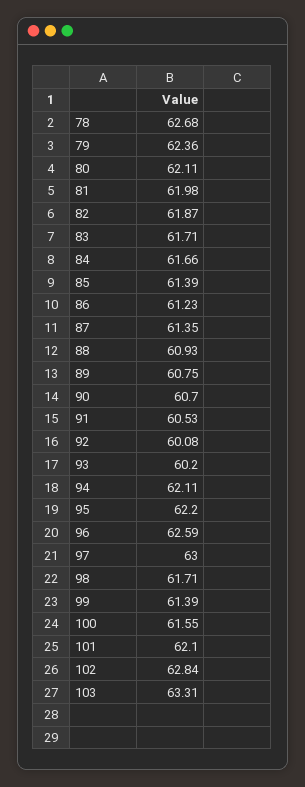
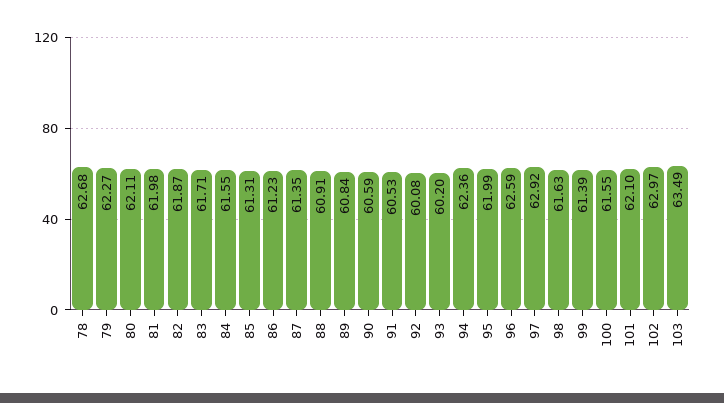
79: 62.36 -> 62.27
84: 61.66 -> 61.55
85: 61.39 -> 61.31
88: 60.93 -> 60.91
89: 60.75 -> 60.84
90: 60.7 -> 60.59
94: 62.11 -> 62.36
95: 62.2 -> 61.99
97: 63 -> 62.92
98: 61.71 -> 61.63
102: 62.84 -> 62.97
103: 63.31 -> 63.49

